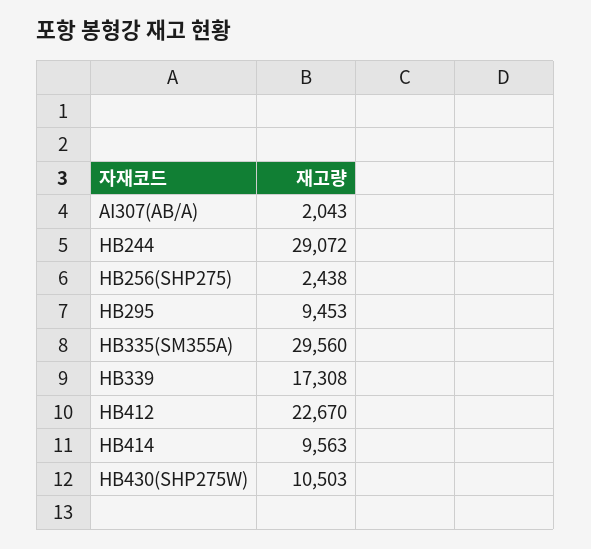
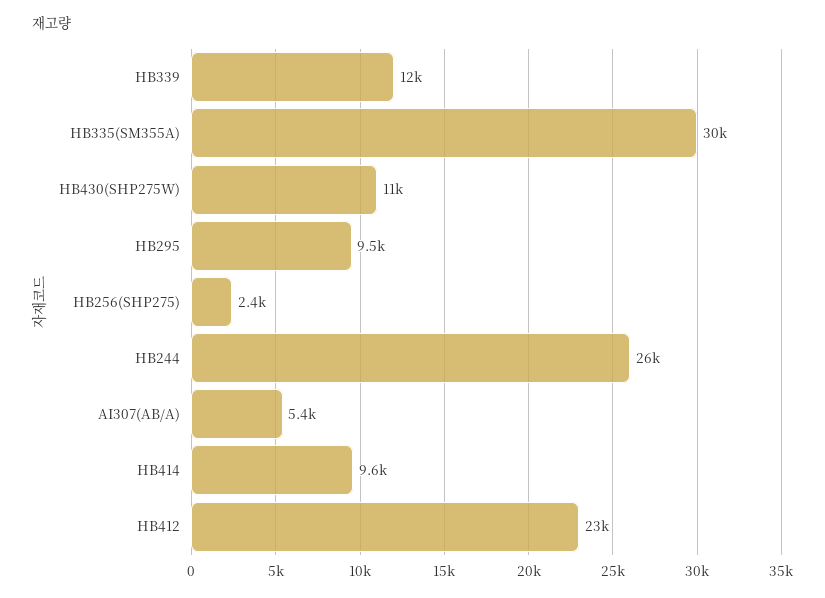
AI307(AB/A): 2043 -> 5400
HB244: 29072 -> 26000
HB339: 17308 -> 12000

